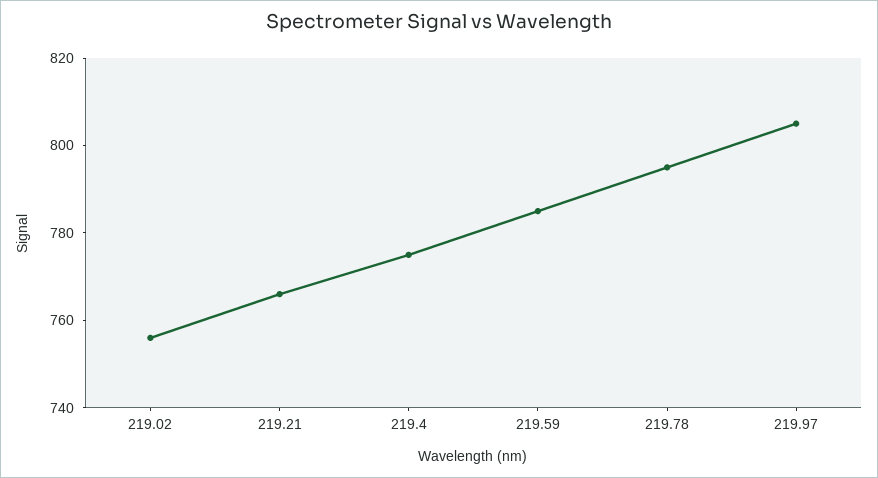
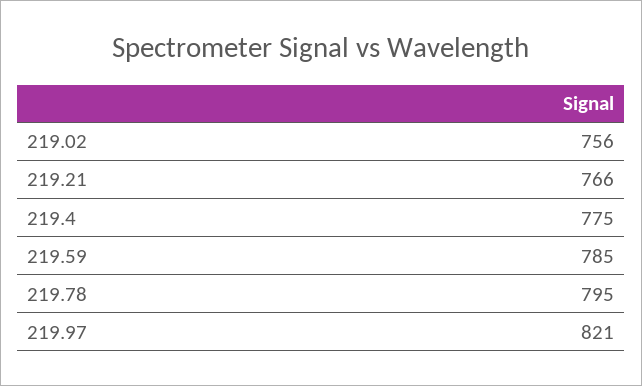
219.97: 805 -> 821

